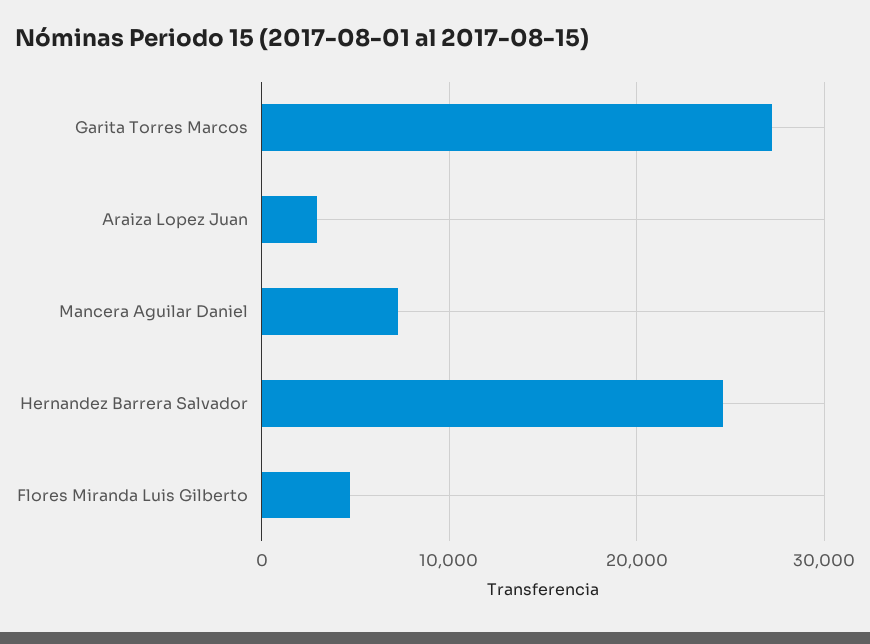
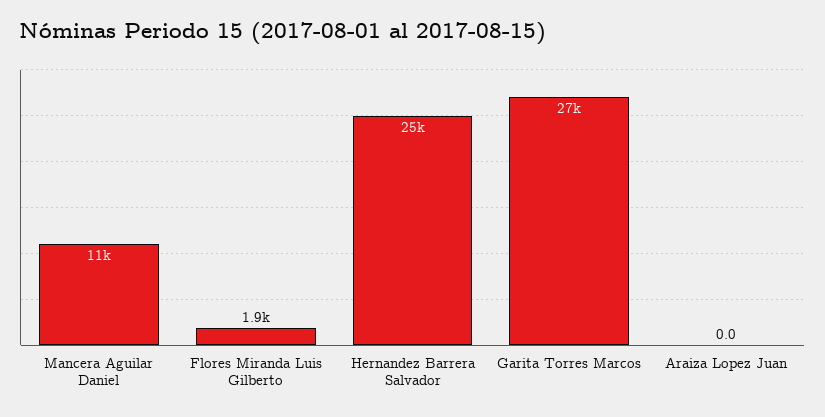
Araiza Lopez Juan: 3000 -> 0
Mancera Aguilar Daniel: 7000 -> 11000
Flores Miranda Luis Gilberto: 5000 -> 1900

